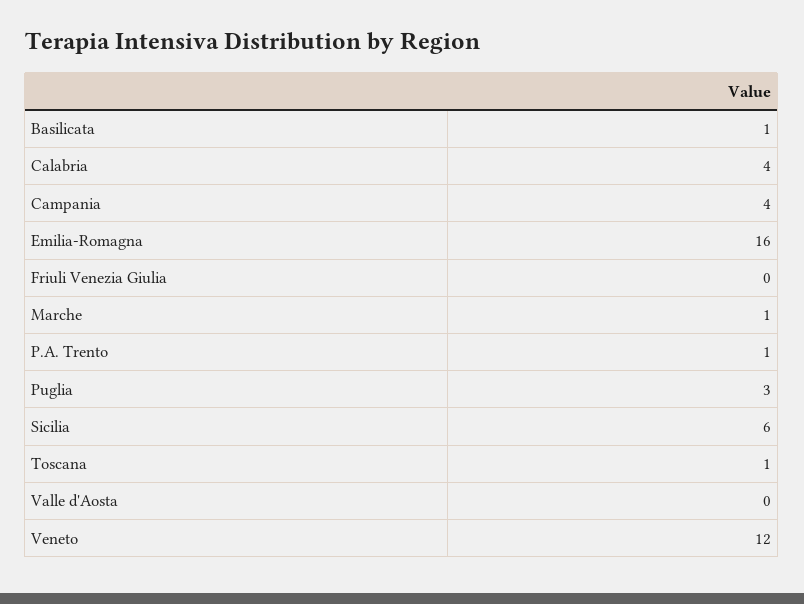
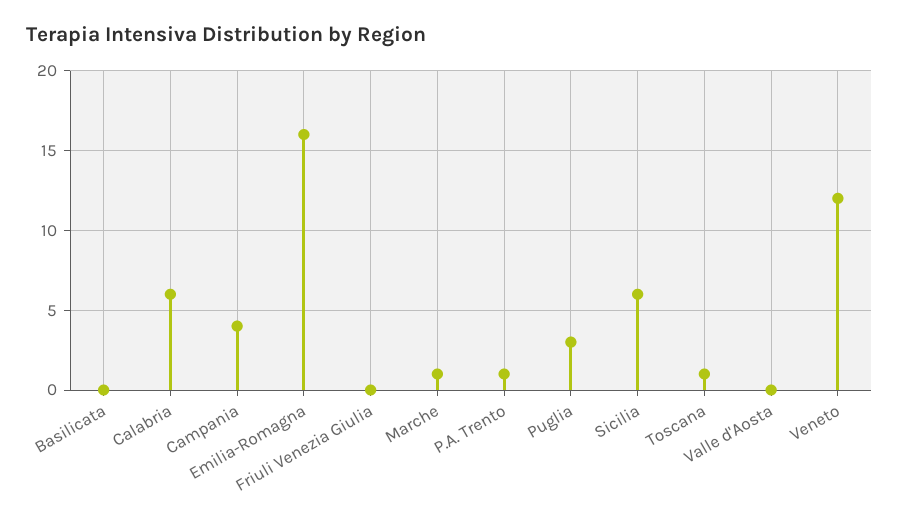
Basilicata: 1 -> 0
Calabria: 4 -> 6

